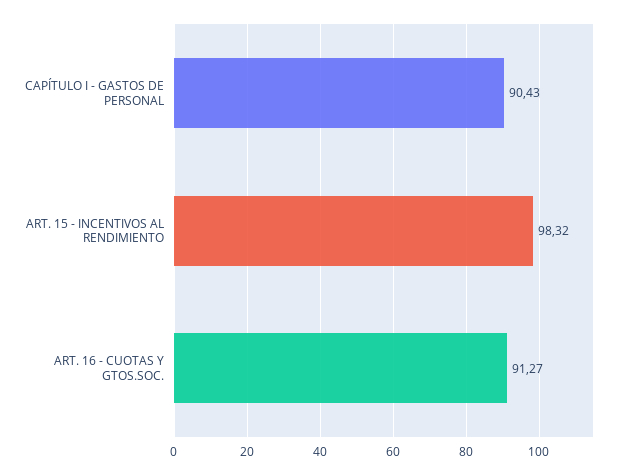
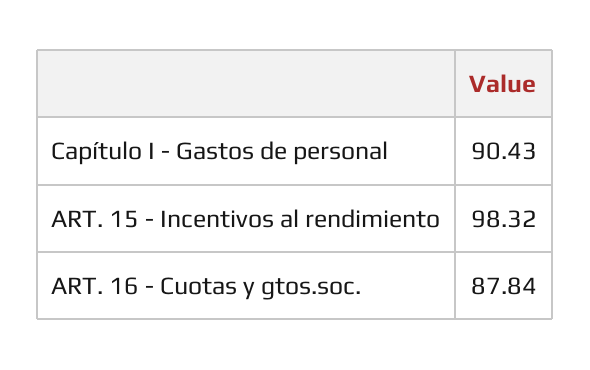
ART. 16 - CUOTAS Y GTOS.SOC.: 91.27 -> 87.84

